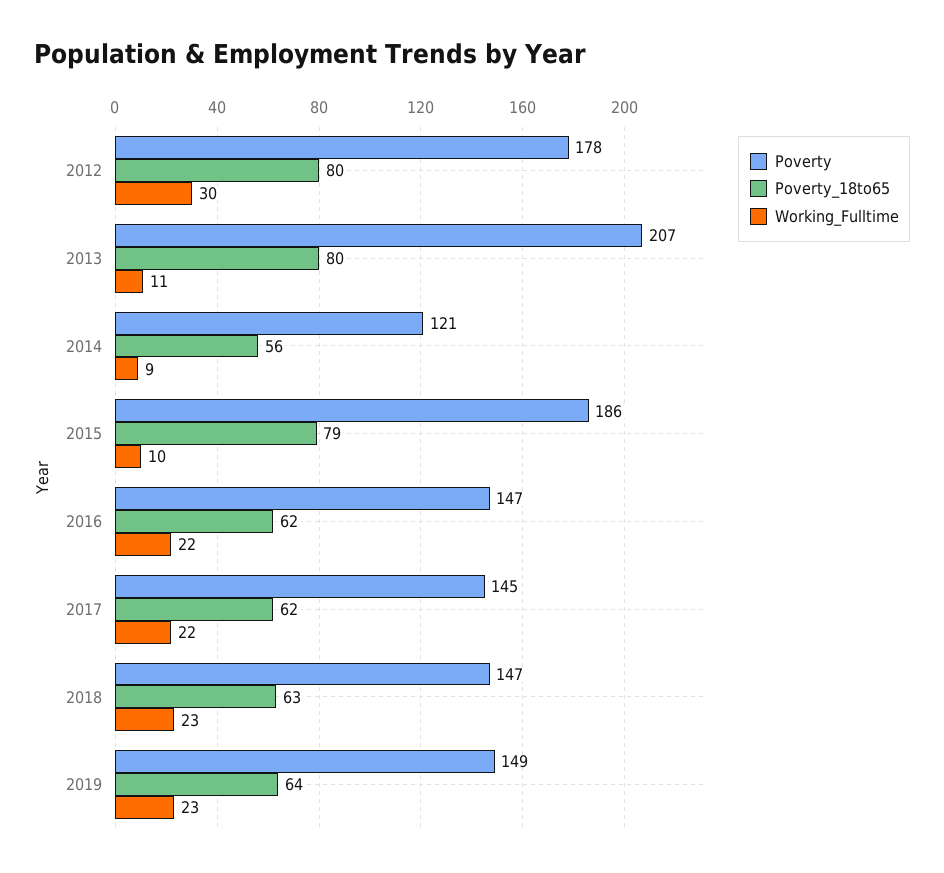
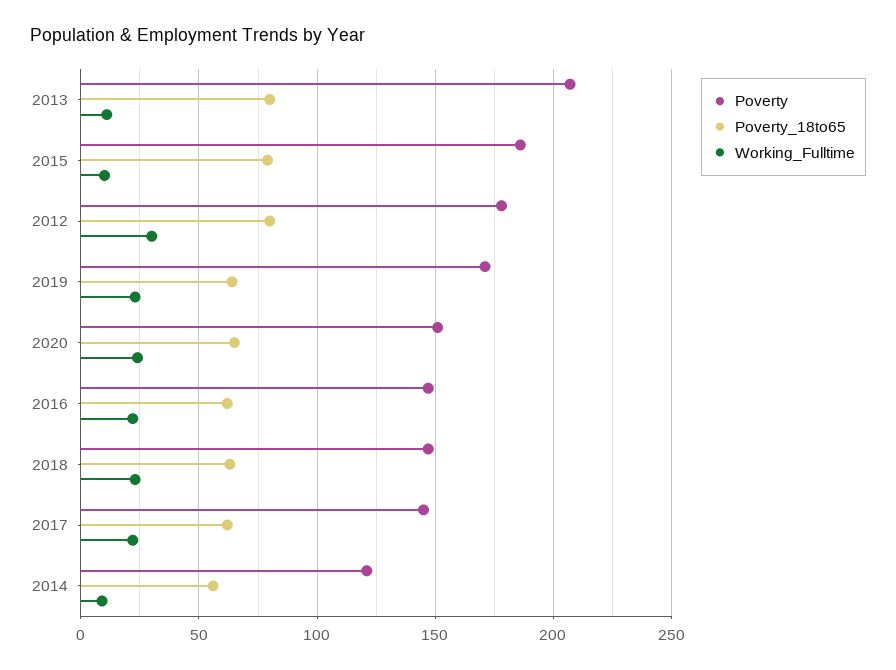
Poverty, 2019: 149 -> 170
Poverty, 2020: none -> 150
Poverty_18to65, 2020: none -> 65
Working_Fulltime, 2020: none -> 25

